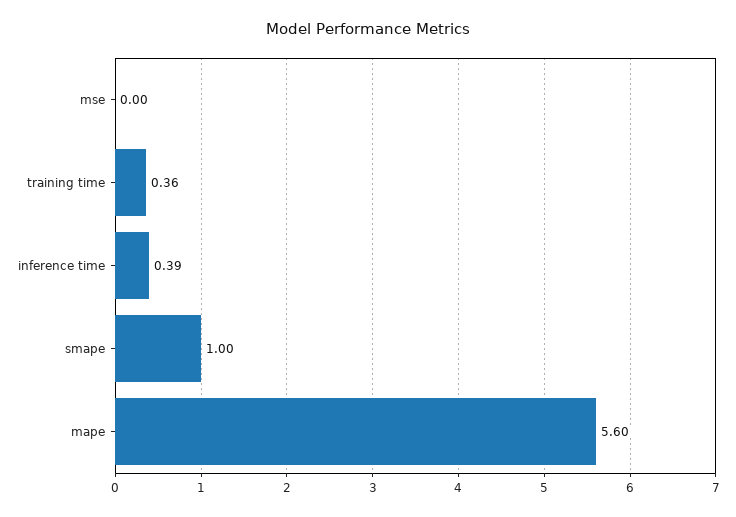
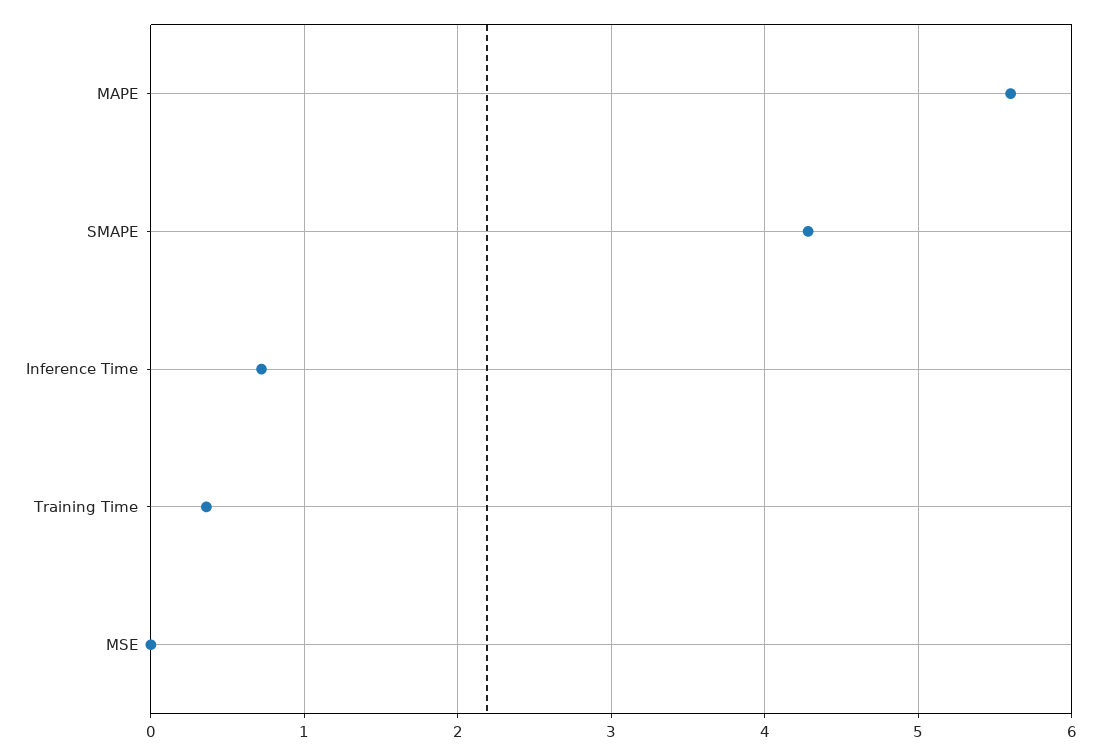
inference time: 0.39 -> 0.7
smape: 1 -> 4.3

